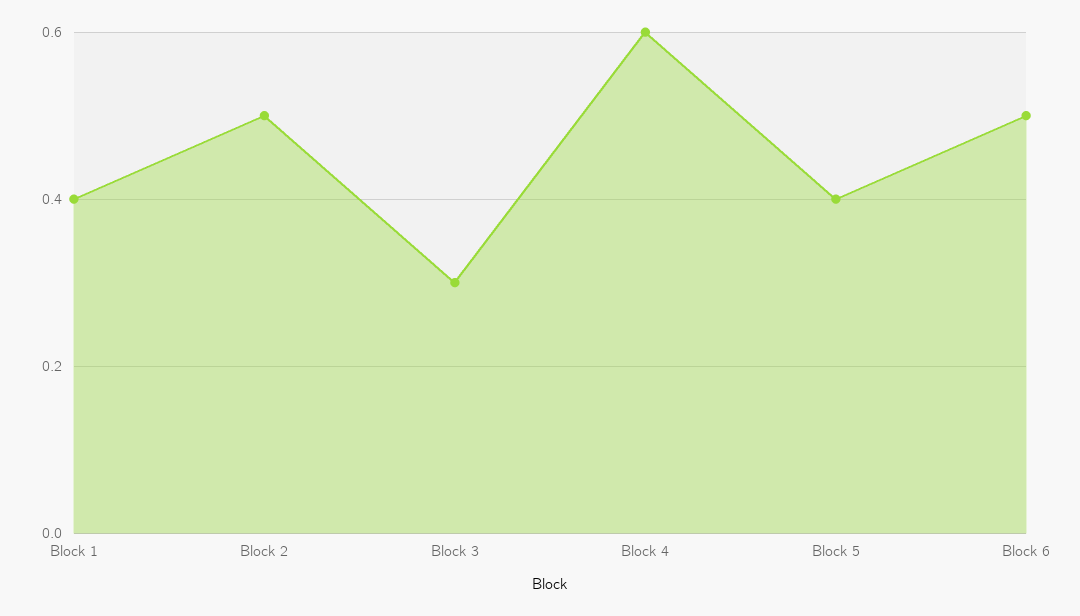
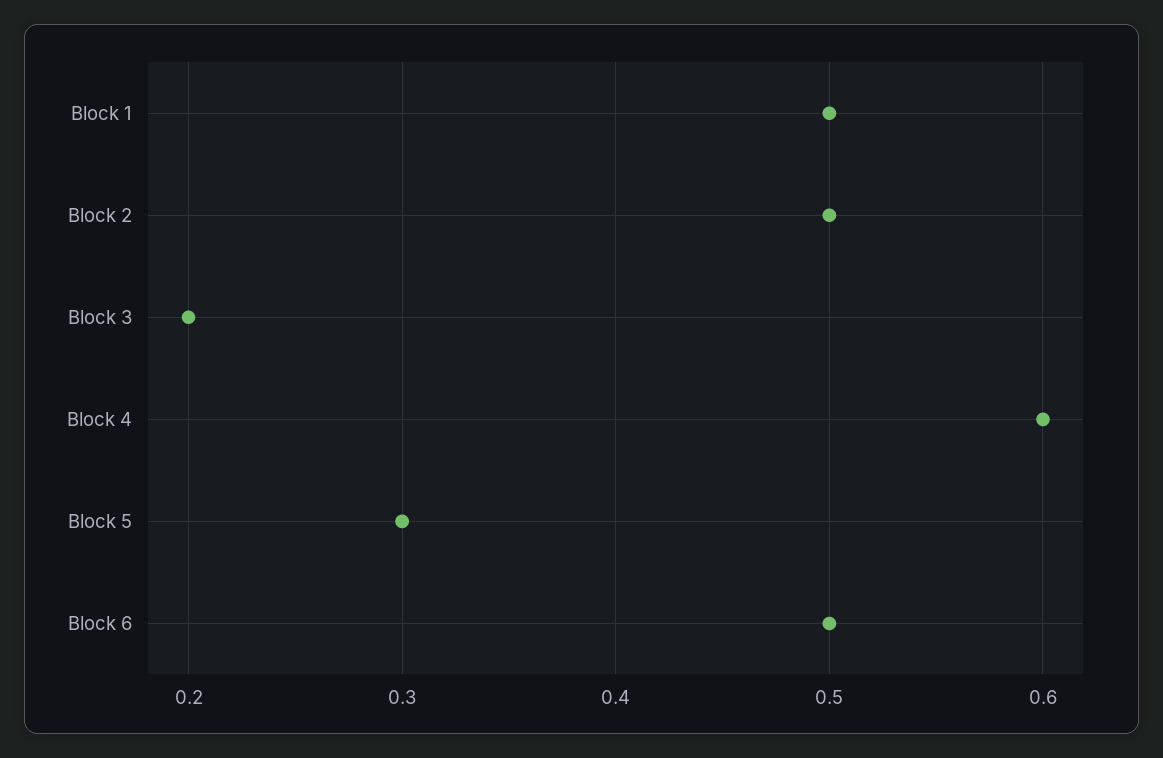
Block 1: 0.4 -> 0.5
Block 3: 0.3 -> 0.2
Block 5: 0.4 -> 0.3

